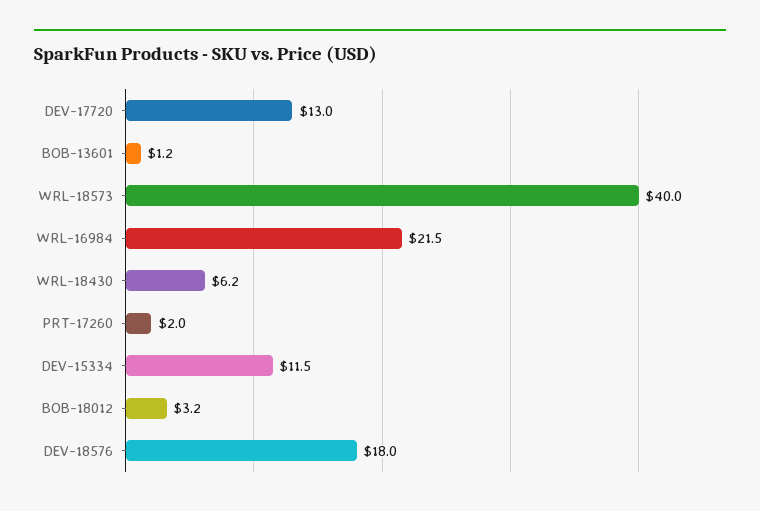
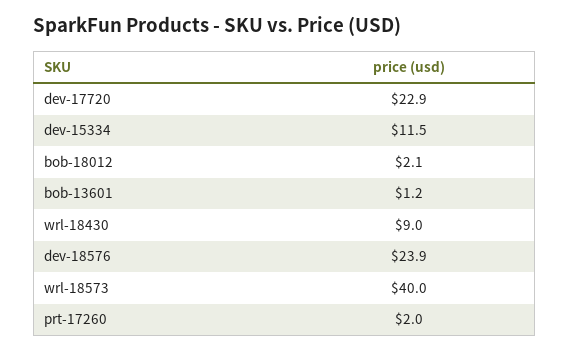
DEV-17720: 13 -> 22.9
WRL-16984: 21.5 -> none
WRL-18430: 6.2 -> 9
BOB-18012: 3.2 -> 2.1
DEV-18576: 18 -> 23.9

